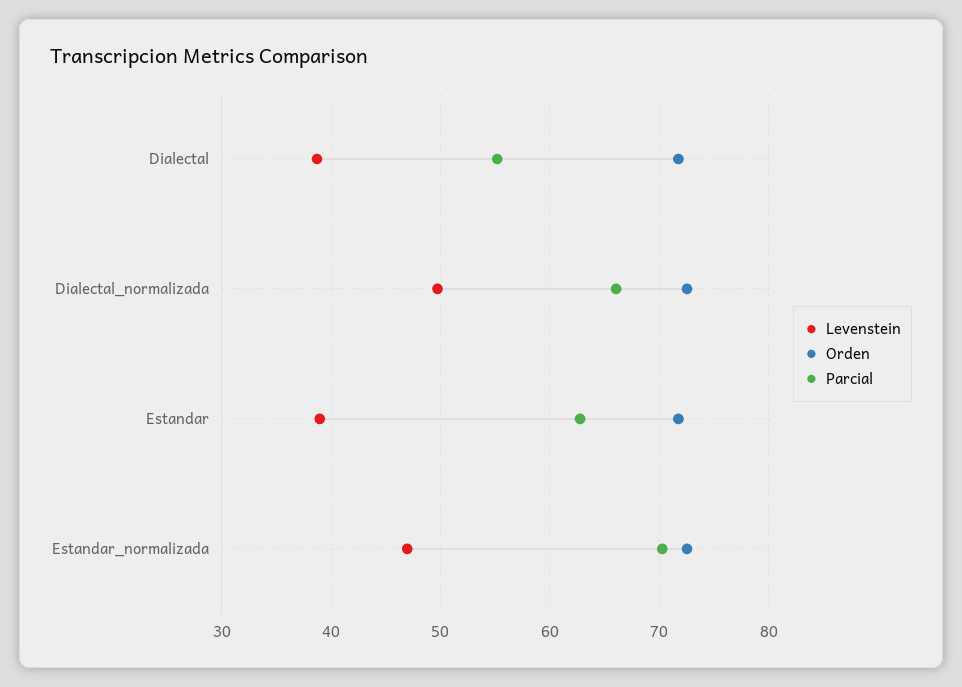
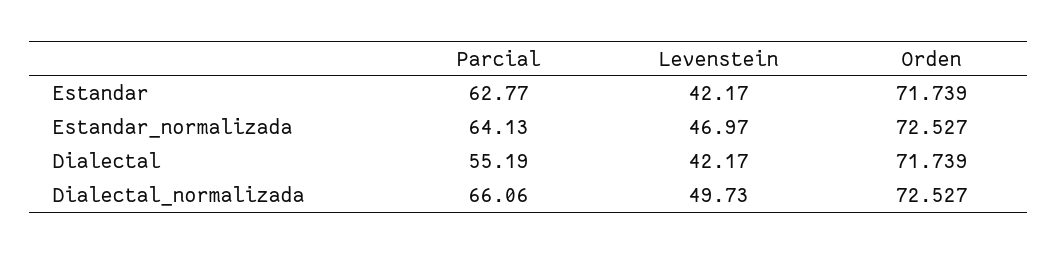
Levenstein, Dialectal: 39 -> 42.17
Levenstein, Estandar: 39 -> 42.17
Parcial, Estandar_normalizada: 70 -> 64.13

